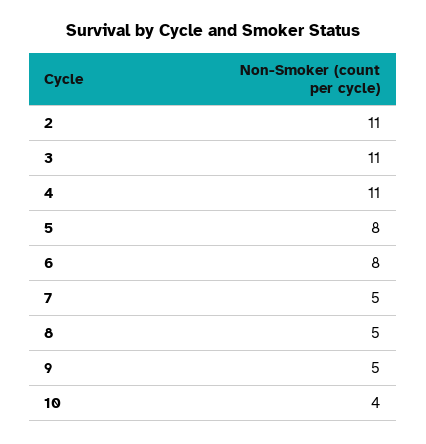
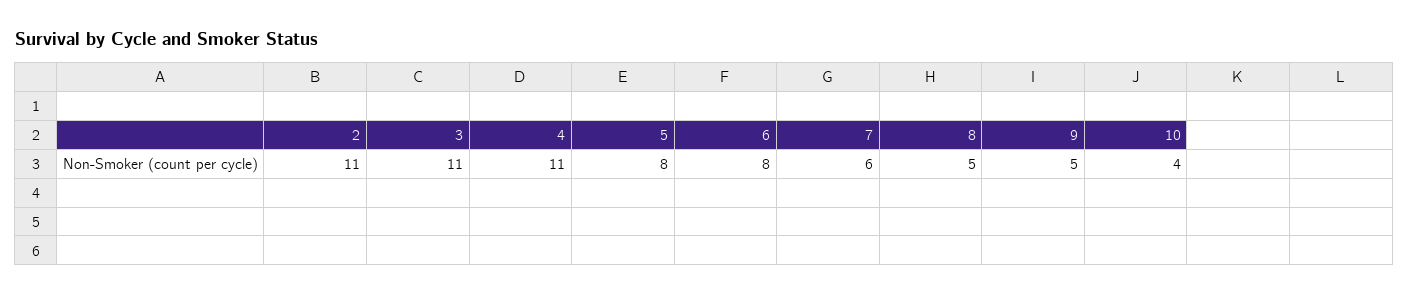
7: 5 -> 6

